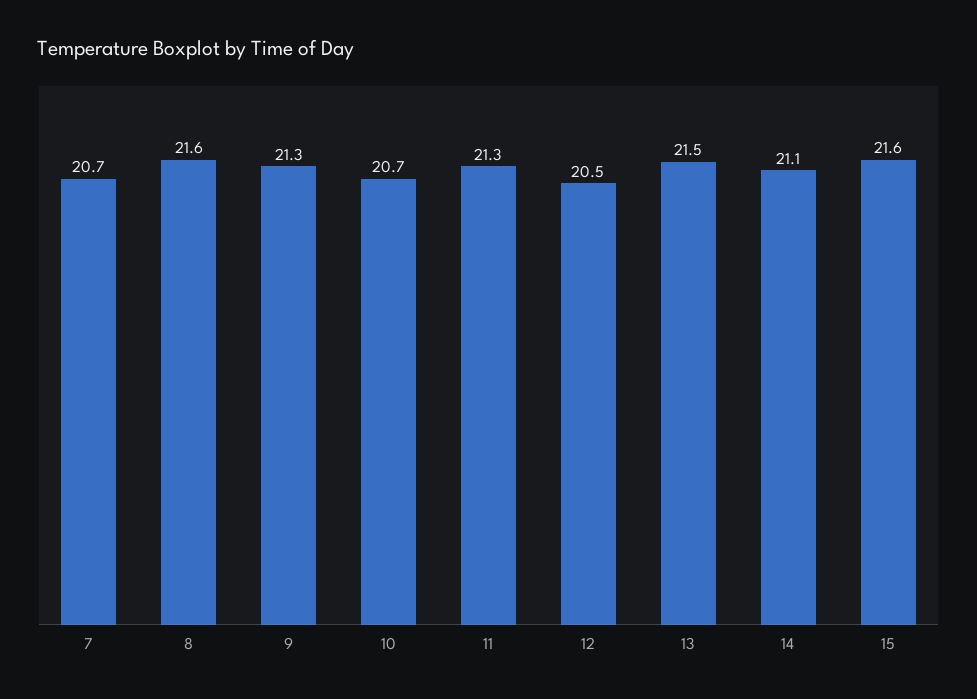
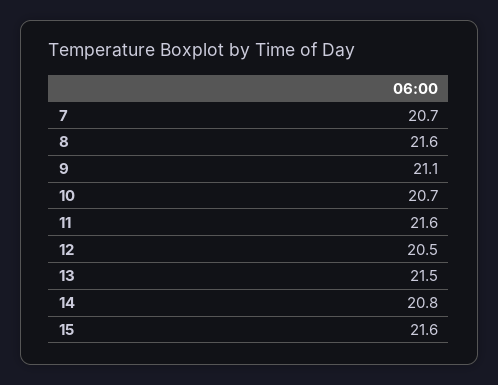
9: 21.3 -> 21.1
11: 21.3 -> 21.6
14: 21.1 -> 20.8

